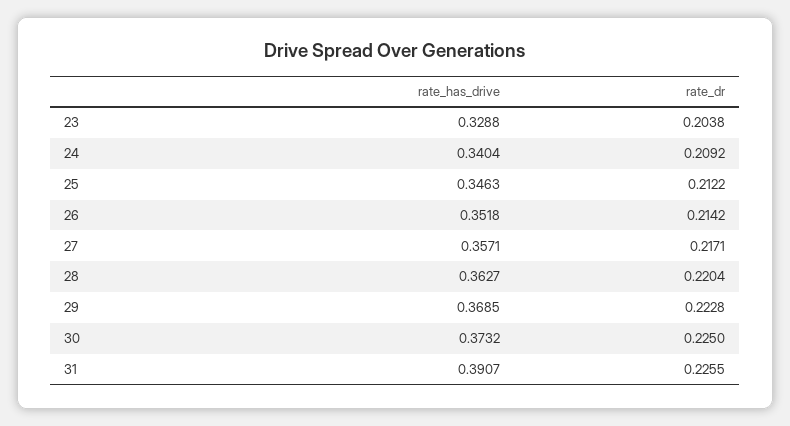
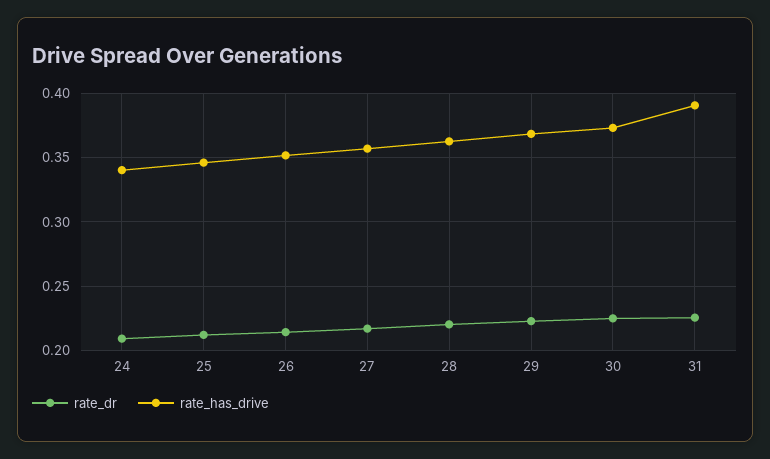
rate_has_drive, 23: 0.3288 -> none
rate_dr, 23: 0.2038 -> none

